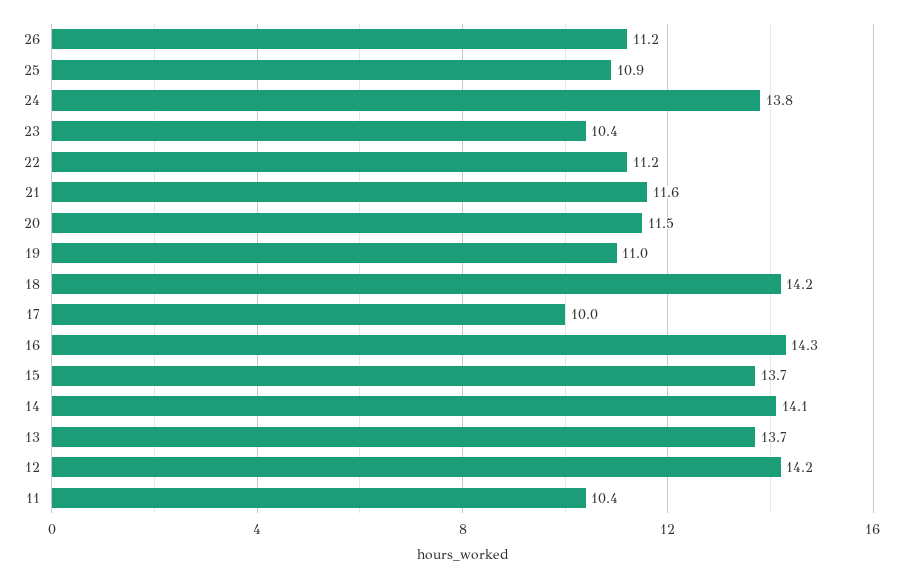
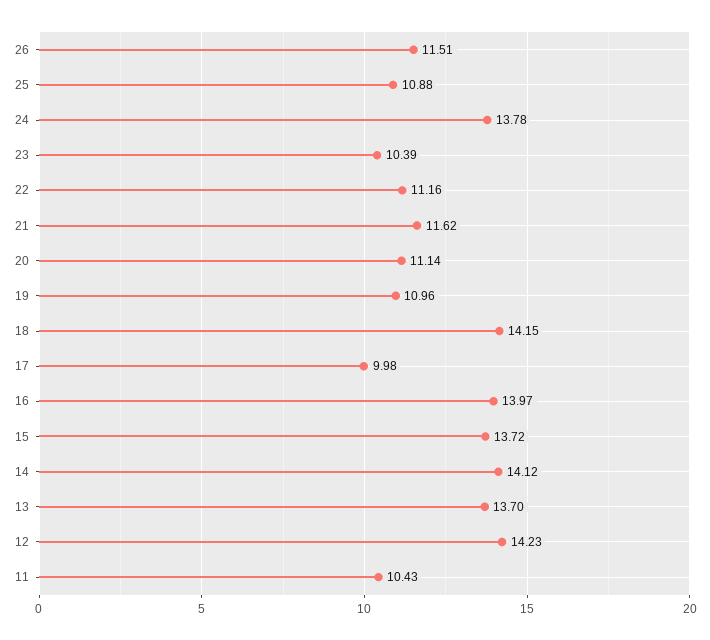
26: 11.2 -> 11.51
20: 11.5 -> 11.14
16: 14.3 -> 13.97

